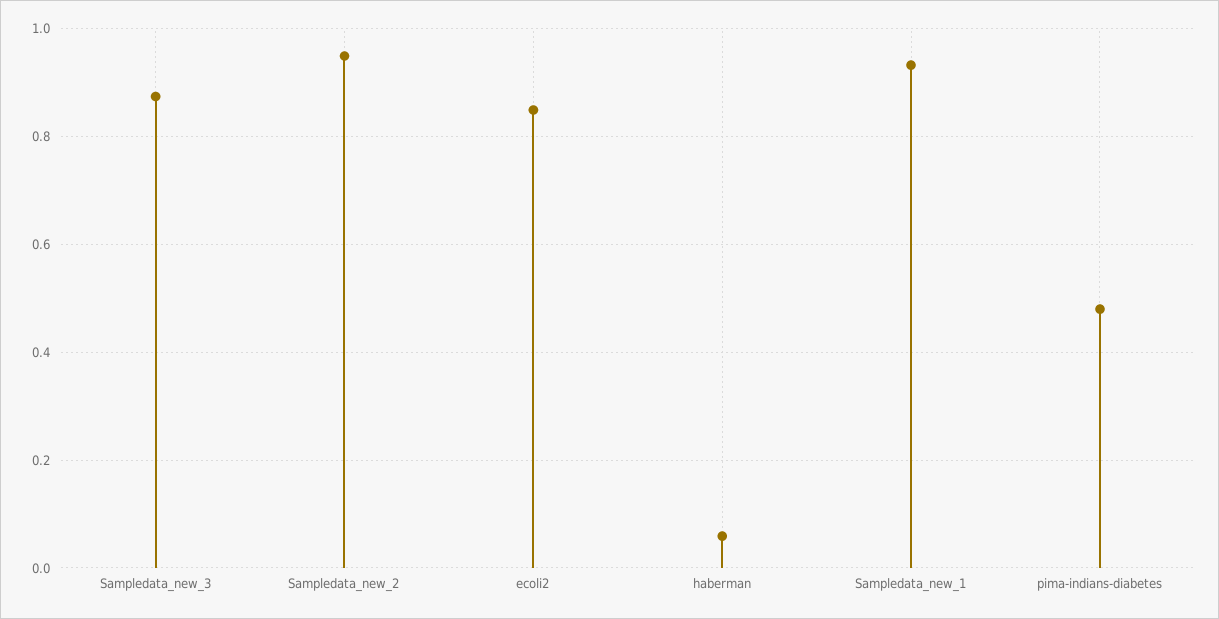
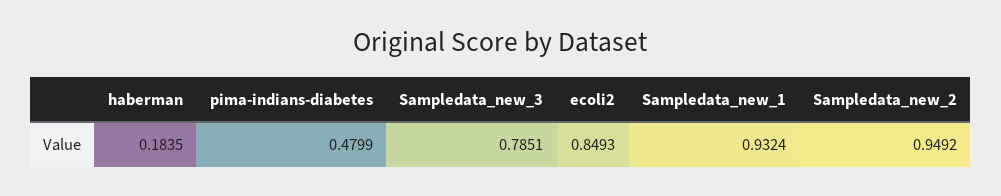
Sampledata_new_3: 0.88 -> 0.7851
haberman: 0.06 -> 0.1835

